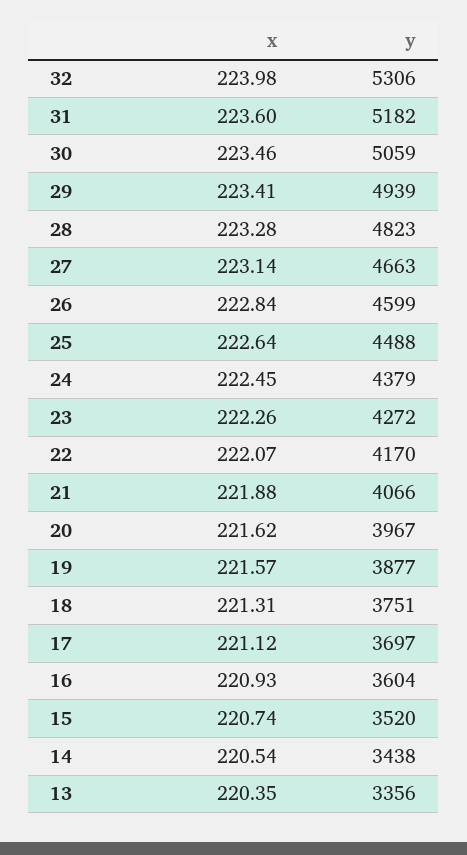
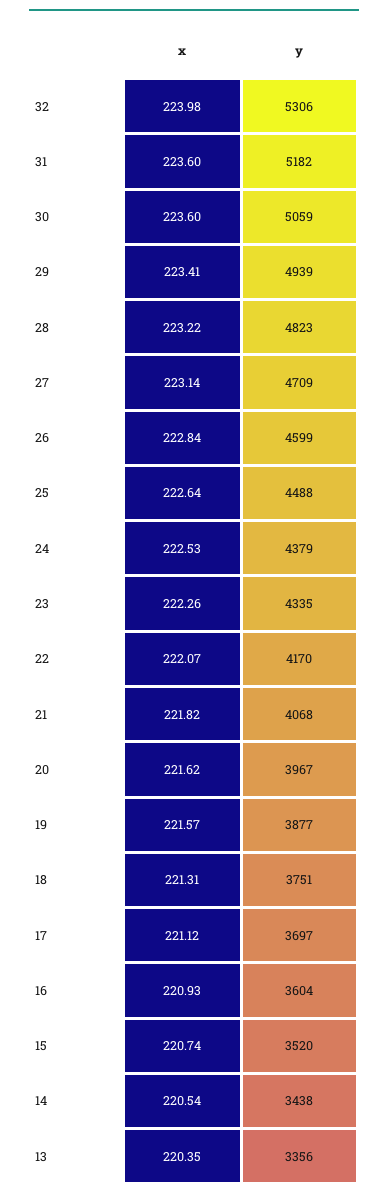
x, 30: 223.46 -> 223.6
x, 28: 223.28 -> 223.22
y, 27: 4663 -> 4709
x, 24: 222.45 -> 222.53
y, 23: 4272 -> 4335
x, 21: 221.88 -> 221.82
y, 21: 4066 -> 4068

